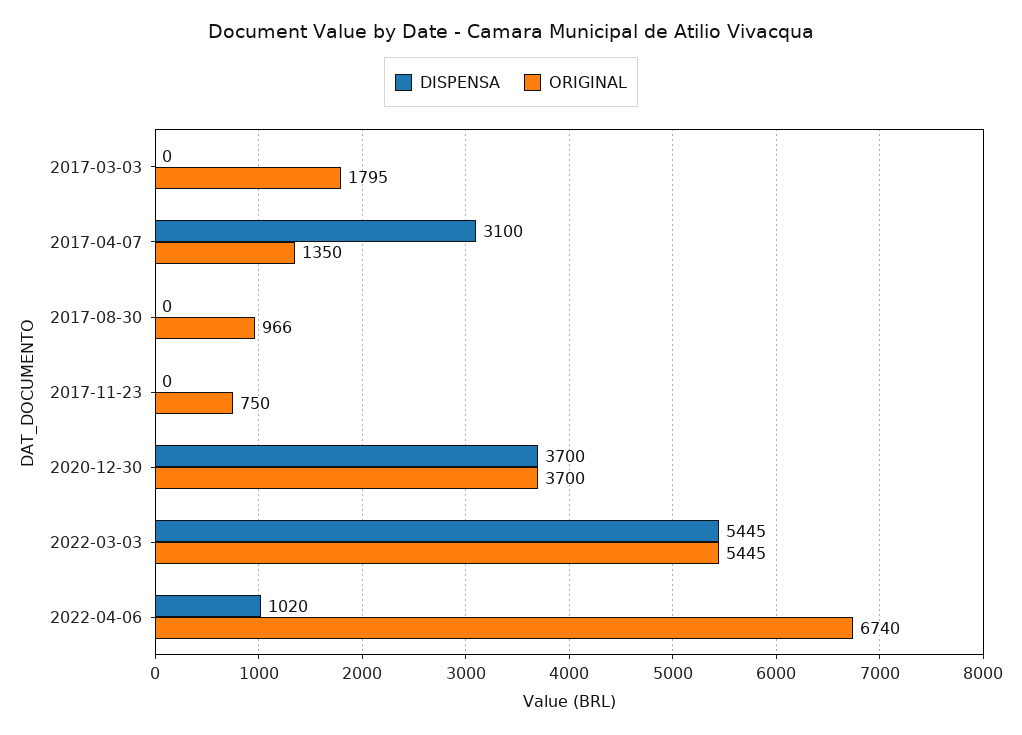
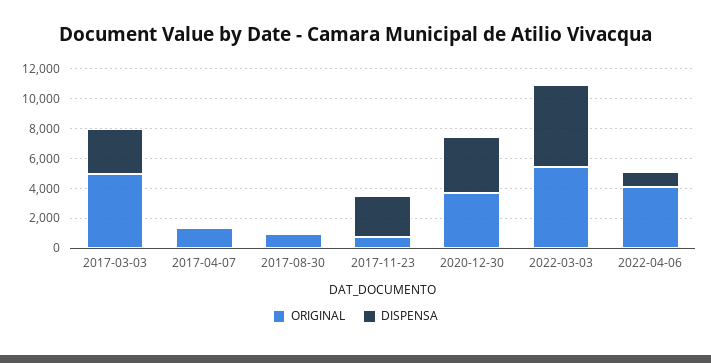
DISPENSA, 2017-03-03: 0 -> 3000
ORIGINAL, 2017-03-03: 1795 -> 5000
DISPENSA, 2017-04-07: 3100 -> 0
DISPENSA, 2017-11-23: 0 -> 3000
ORIGINAL, 2022-04-06: 6740 -> 4000

